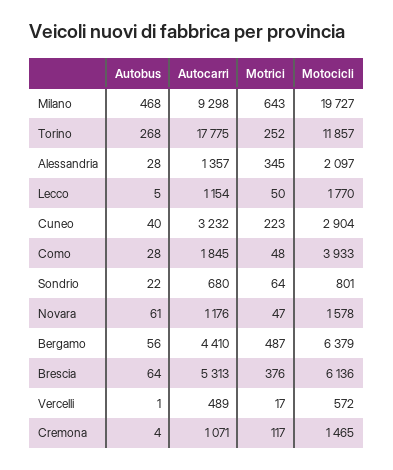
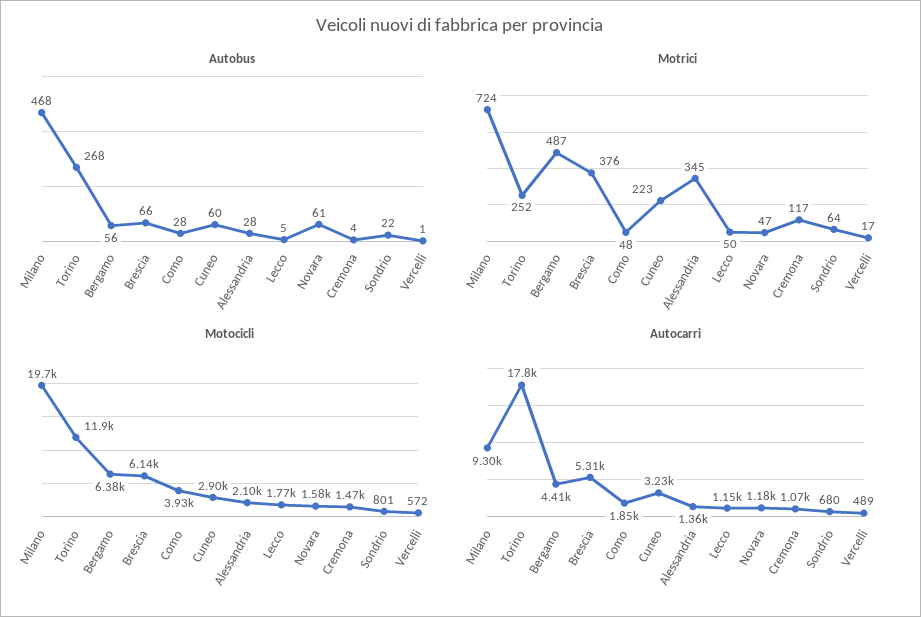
Motrici, Milano: 643 -> 724
Autobus, Cuneo: 40 -> 60
Autobus, Brescia: 64 -> 66

